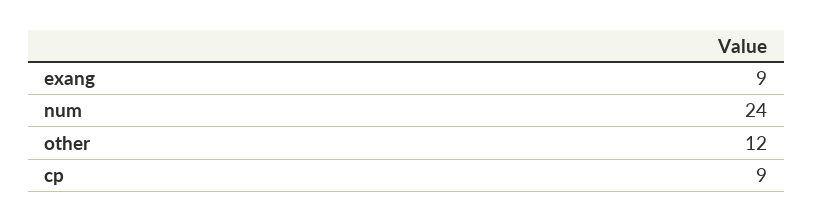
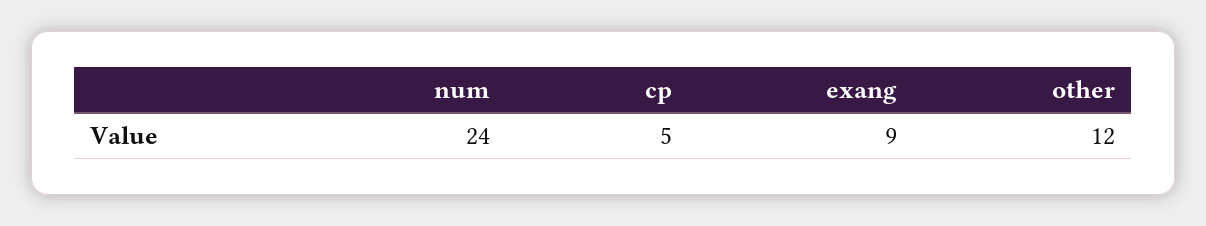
cp: 9 -> 5

